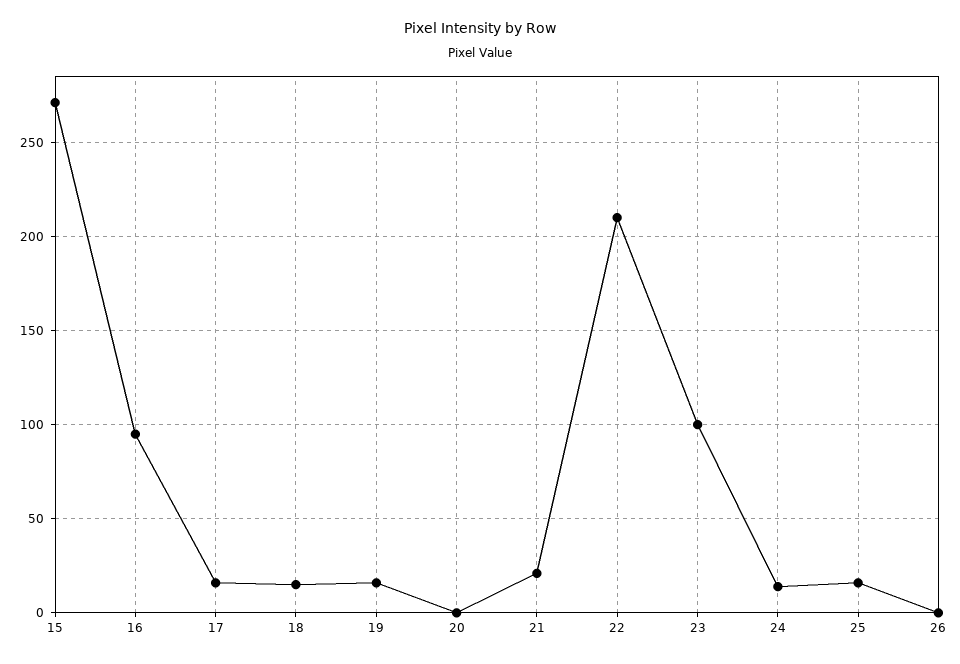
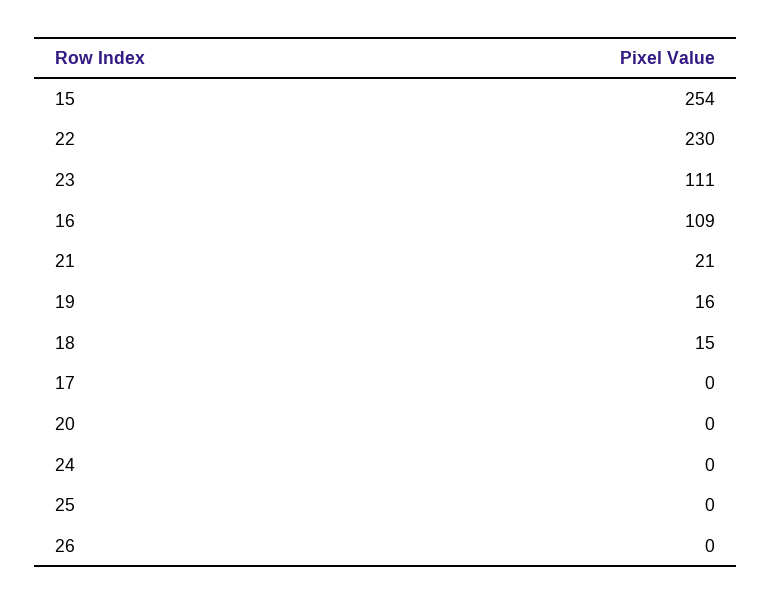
15: 270 -> 254
16: 95 -> 109
17: 15 -> 0
22: 210 -> 230
23: 100 -> 111
24: 15 -> 0
25: 15 -> 0

